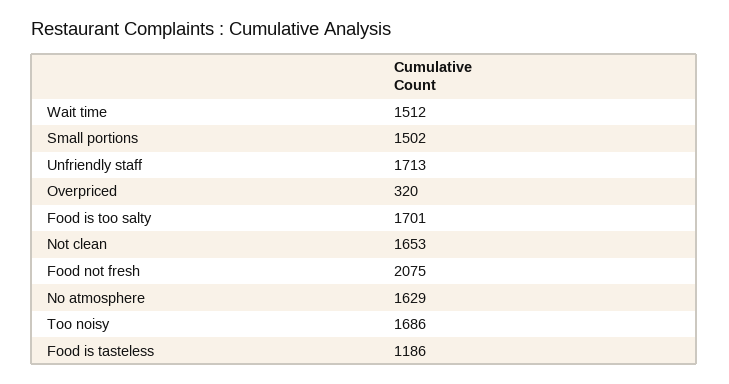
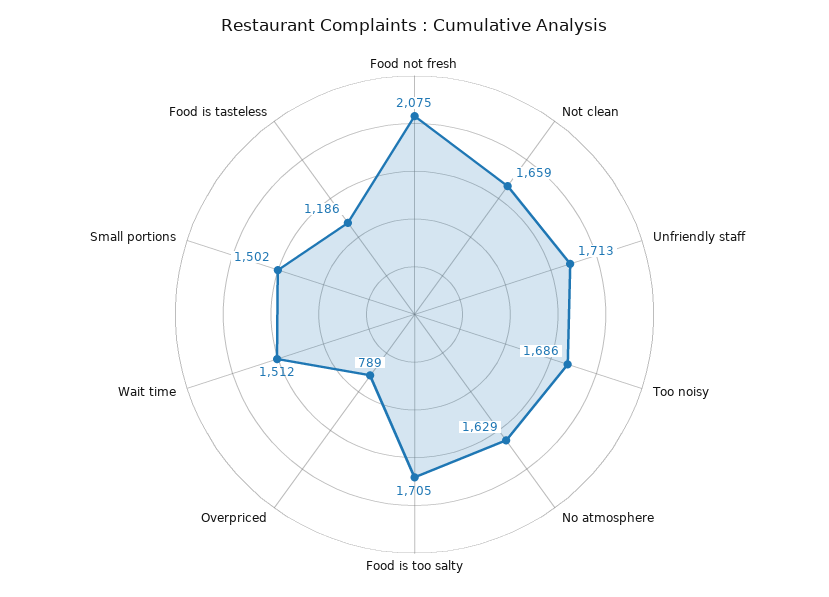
Overpriced: 320 -> 789
Food is too salty: 1701 -> 1705
Not clean: 1653 -> 1659

